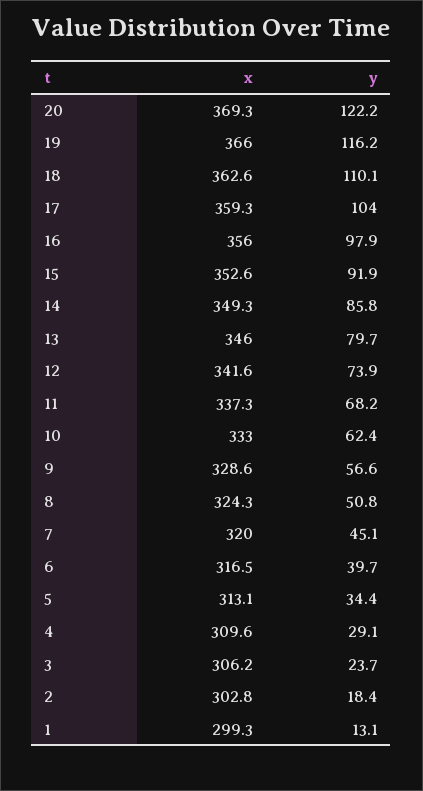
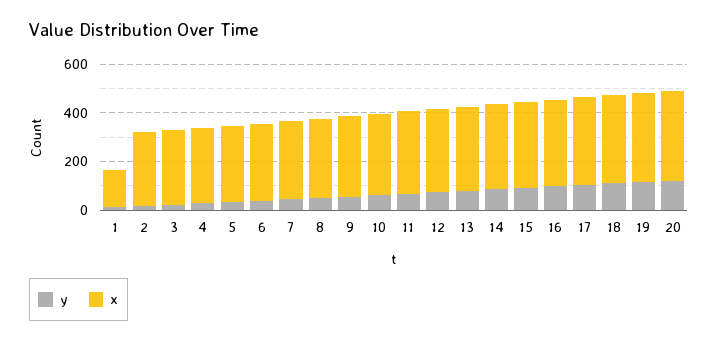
x, 1: 299.3 -> 150

